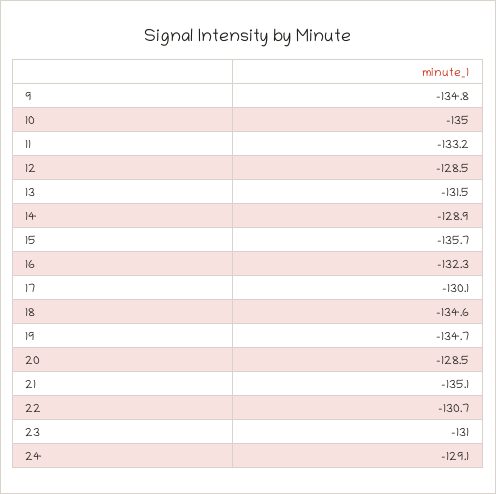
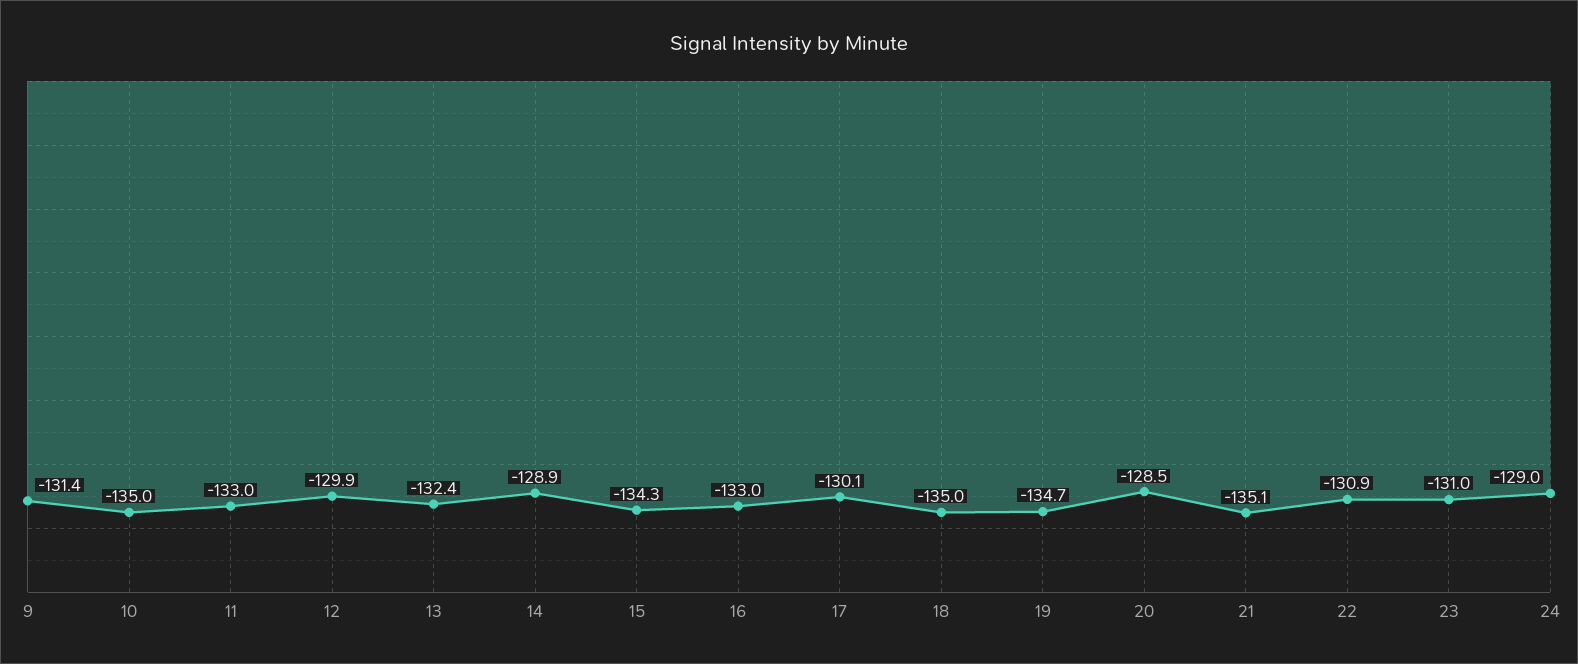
9: -134.8 -> -131.4
11: -133.2 -> -133
12: -128.5 -> -129.9
13: -131.5 -> -132.4
15: -135.7 -> -134.3
16: -132.3 -> -133
18: -134.6 -> -135
22: -130.7 -> -130.9
24: -129.1 -> -129

